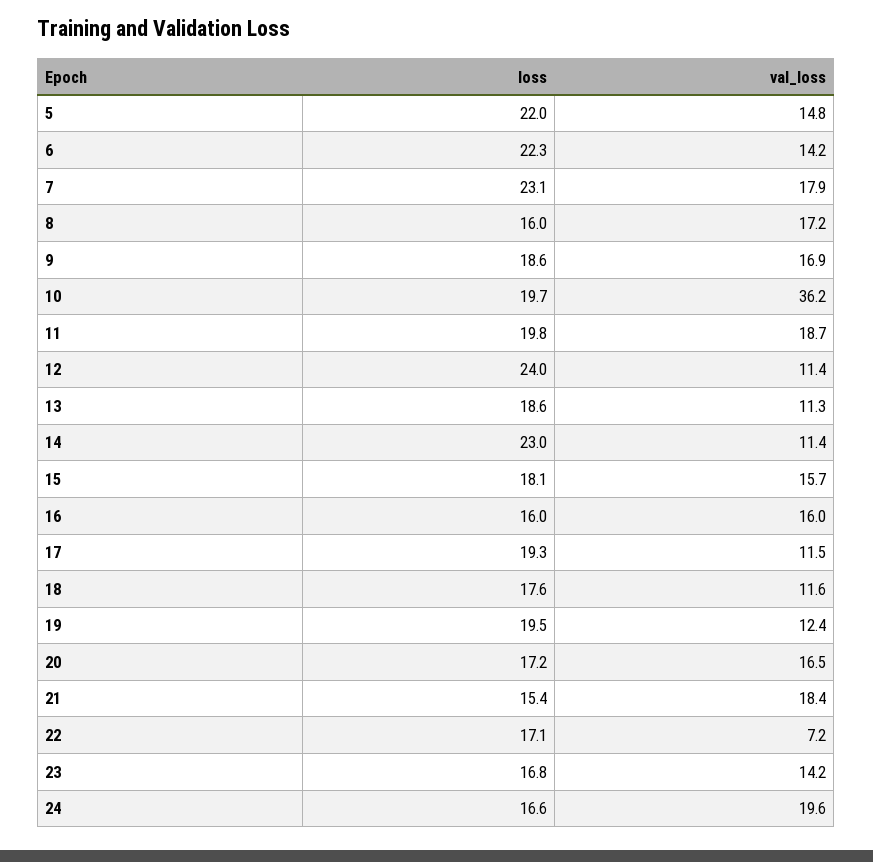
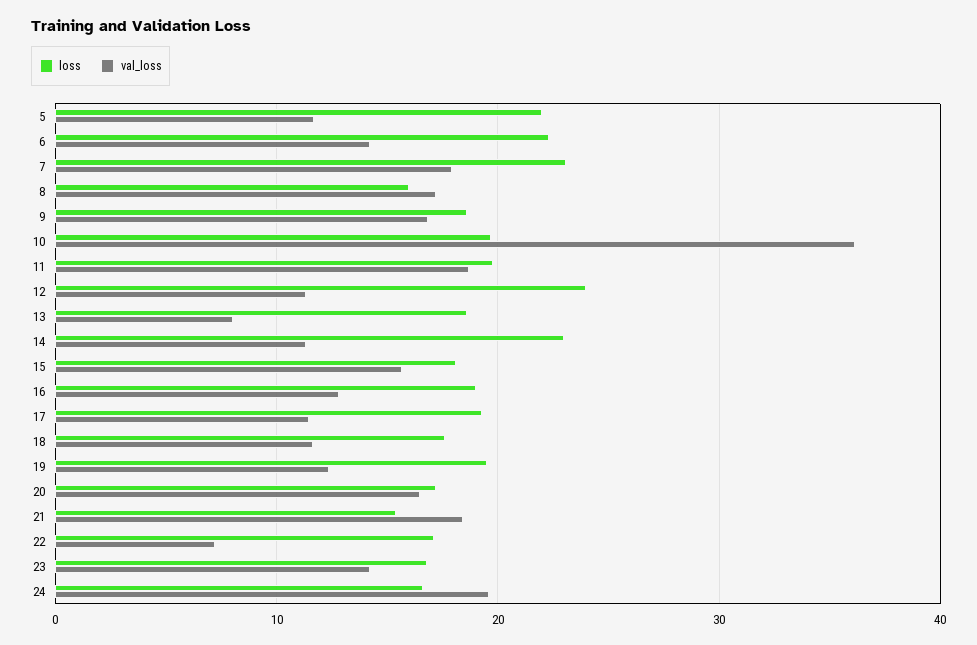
val_loss, 5: 14.8 -> 12
val_loss, 13: 11.3 -> 8
loss, 16: 16 -> 19
val_loss, 16: 16 -> 13

